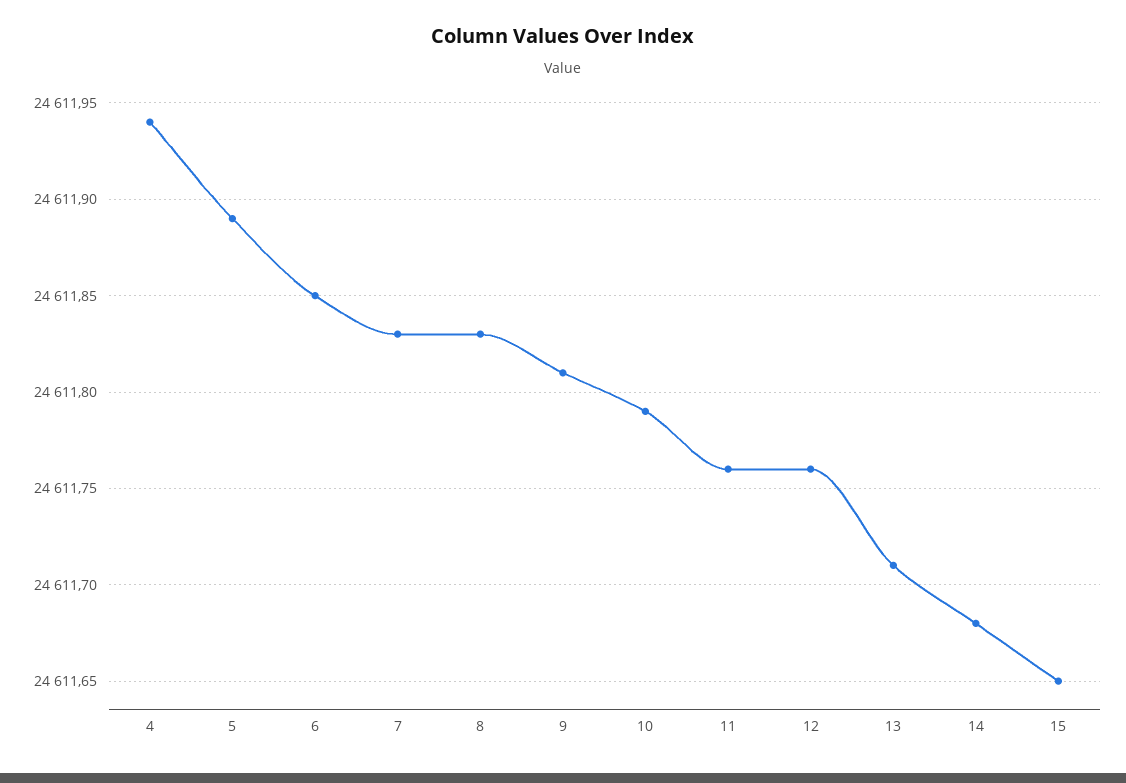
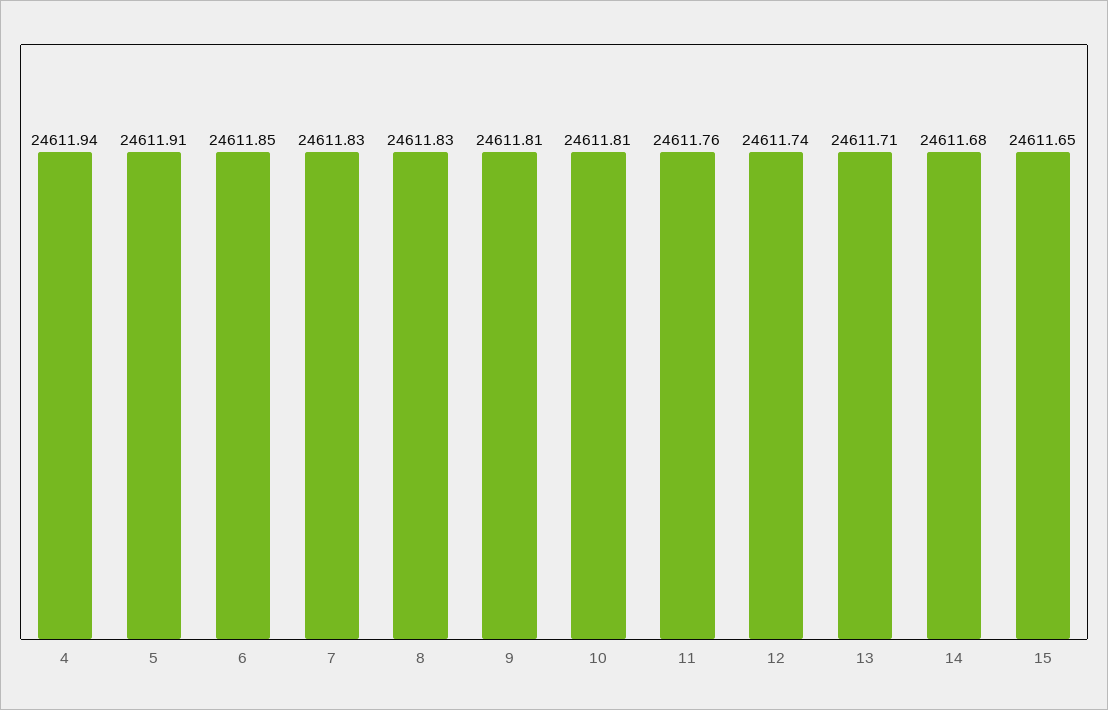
5: 24611.89 -> 24611.91
10: 24611.79 -> 24611.81
12: 24611.76 -> 24611.74

